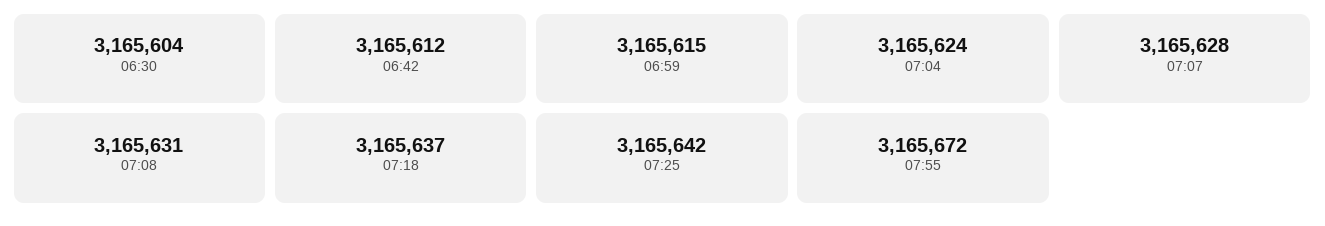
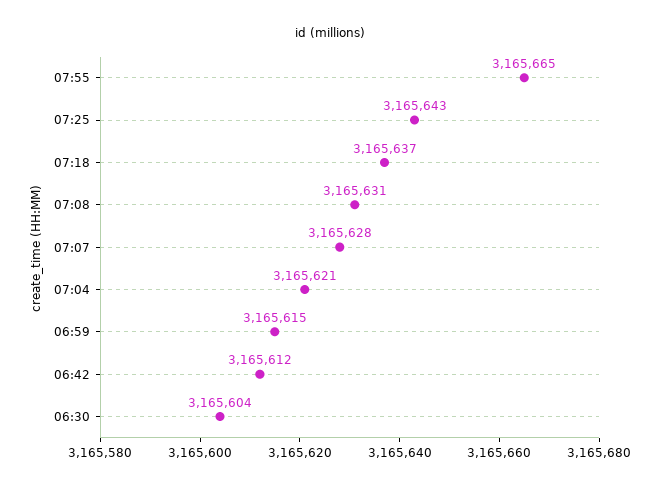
07:04: 3165624 -> 3165621
07:25: 3165642 -> 3165643
07:55: 3165672 -> 3165665

